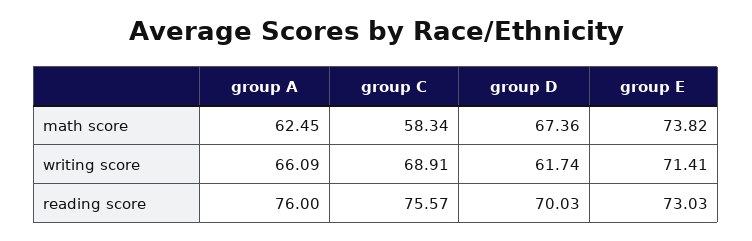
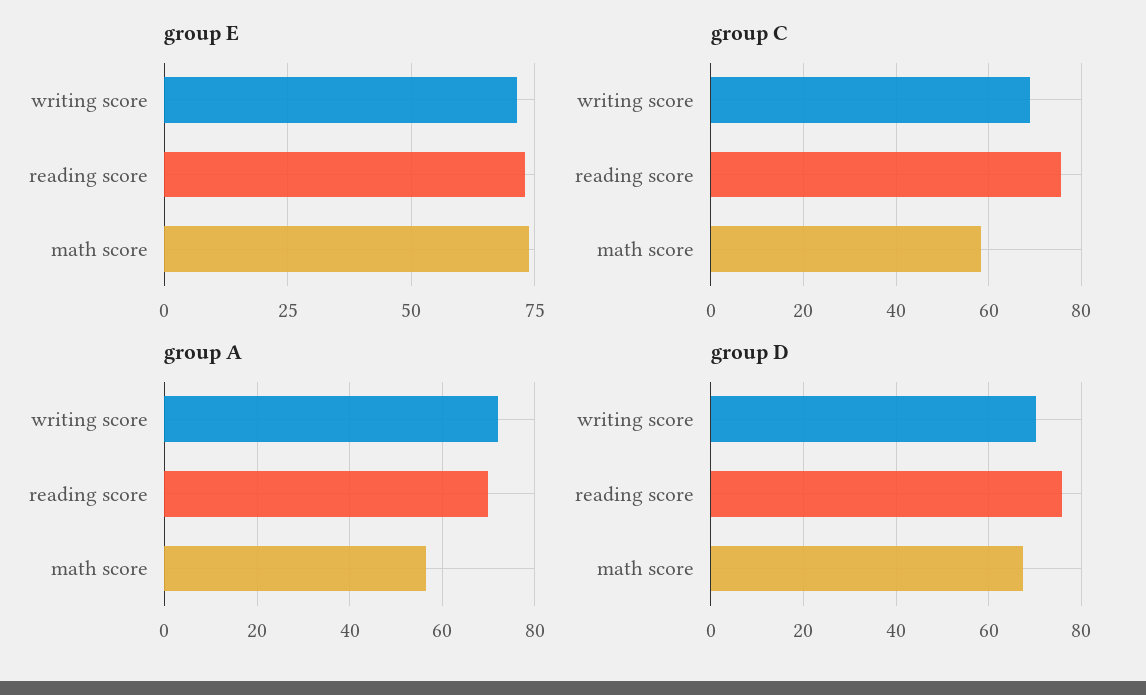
group A, math score: 62.45 -> 56
group A, writing score: 66.09 -> 72
group D, writing score: 61.74 -> 70
group A, reading score: 76 -> 70
group D, reading score: 70.03 -> 76

